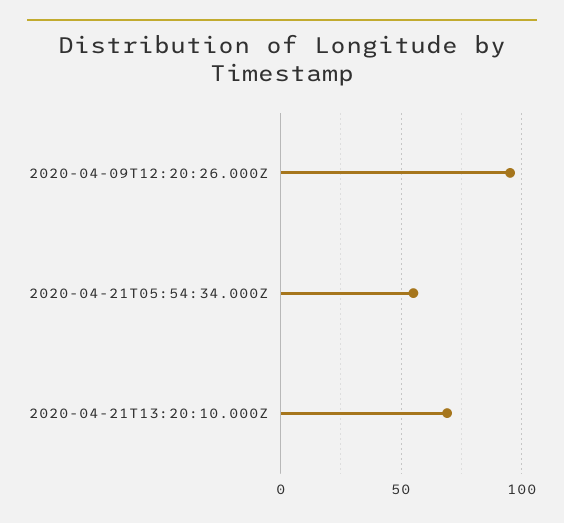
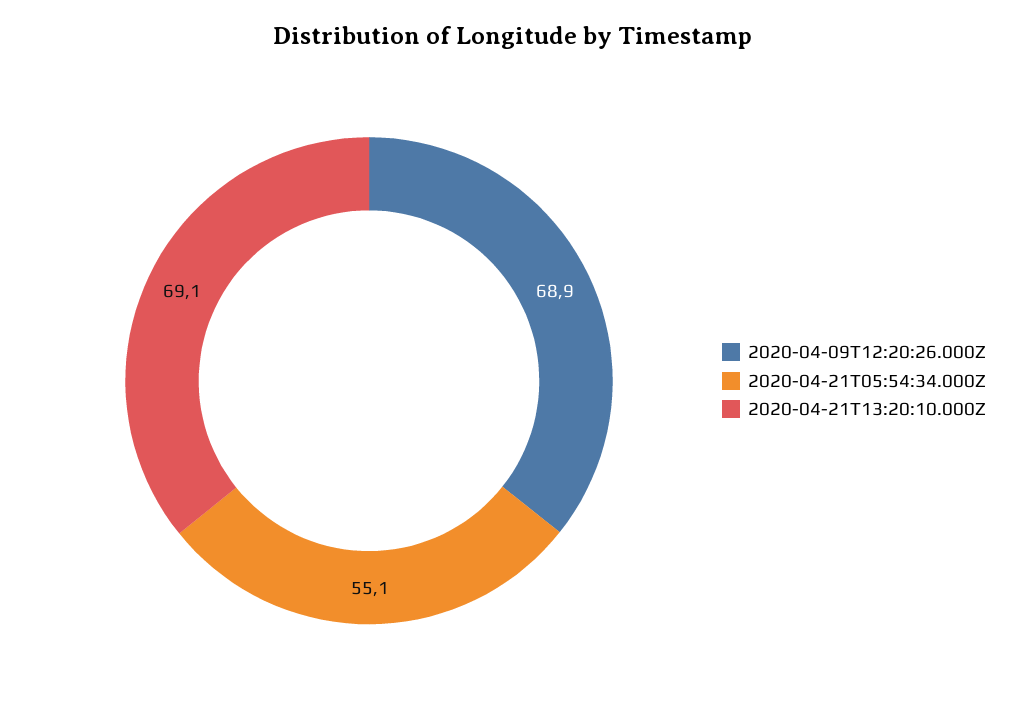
2020-04-09T12:20:26.000Z: 95 -> 68.9

